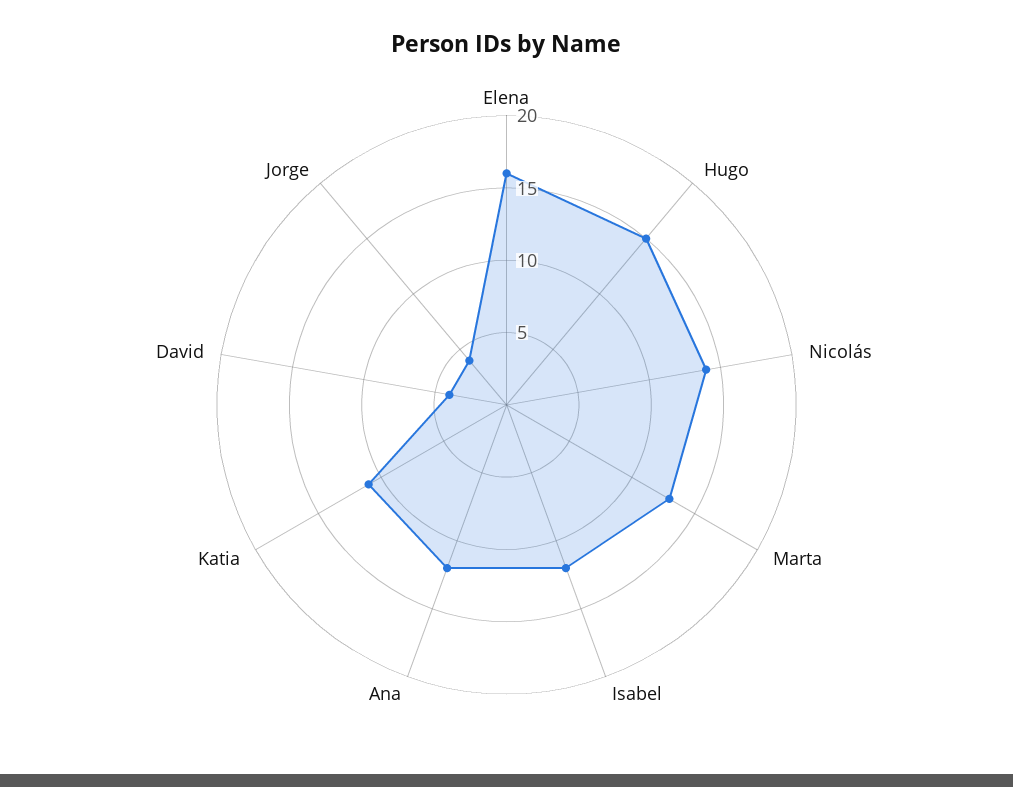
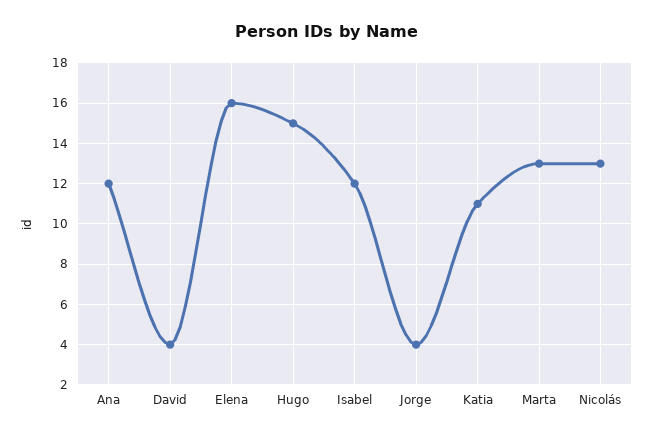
Nicolás: 14 -> 13

